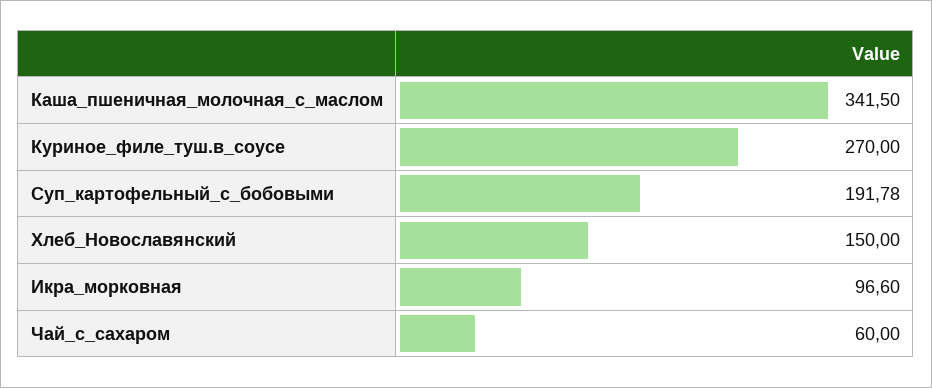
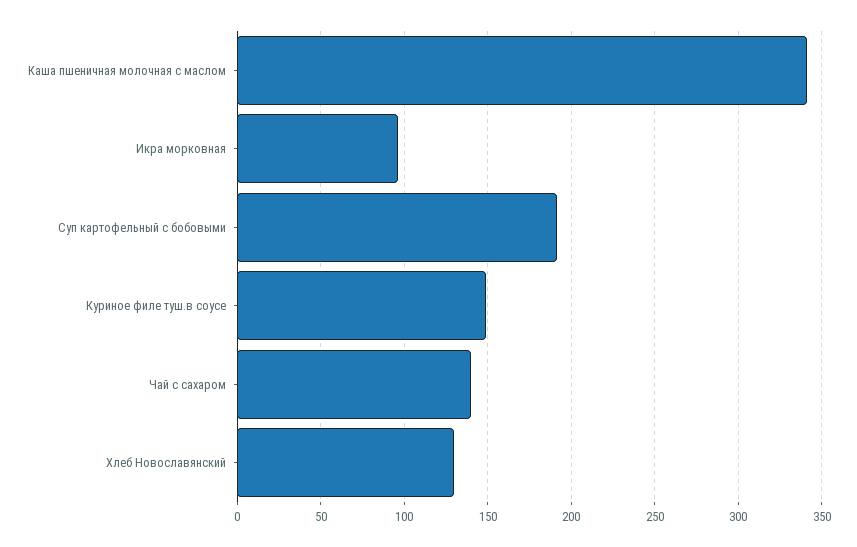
Куриное_филе_туш.в_соусе: 270 -> 150
Хлеб_Новославянский: 150 -> 130
Чай_с_сахаром: 60 -> 140

